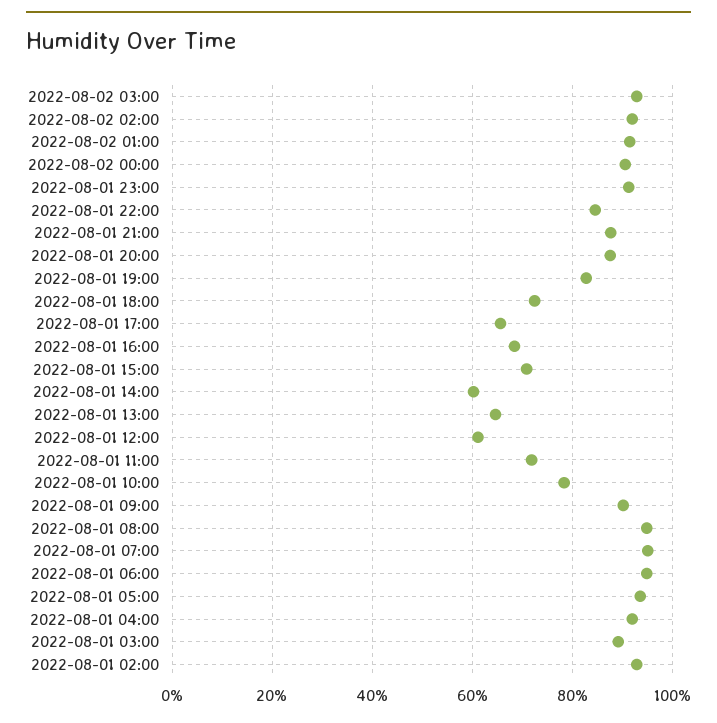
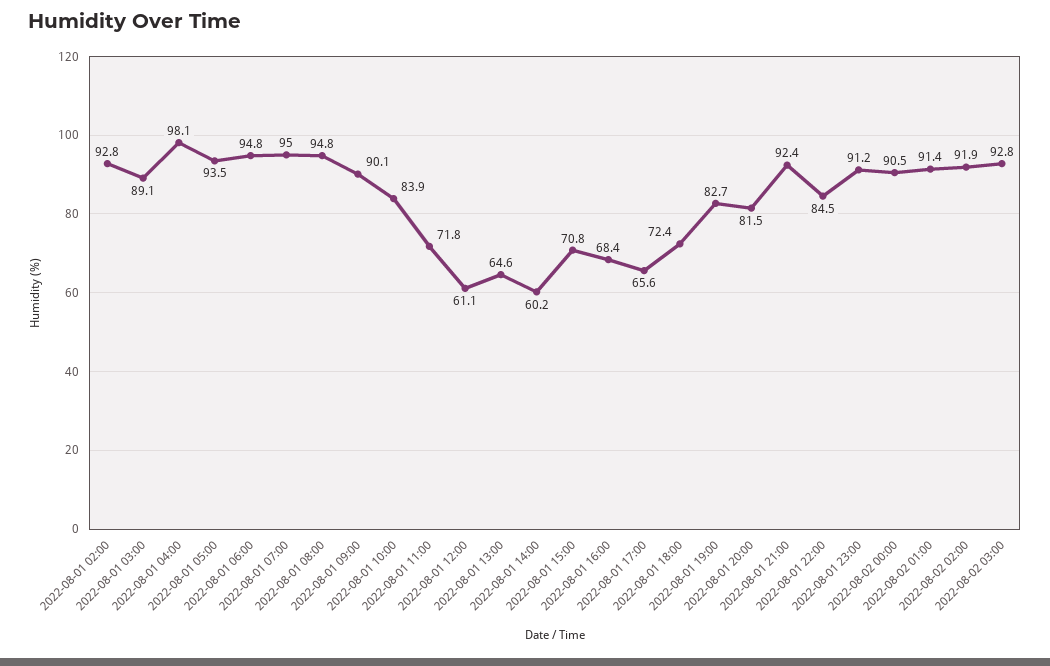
2022-08-01 21:00: 88 -> 92.4
2022-08-01 20:00: 88 -> 81.5
2022-08-01 10:00: 78 -> 83.9
2022-08-01 04:00: 92 -> 98.1

